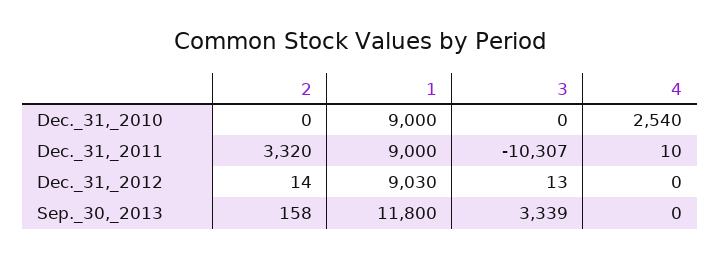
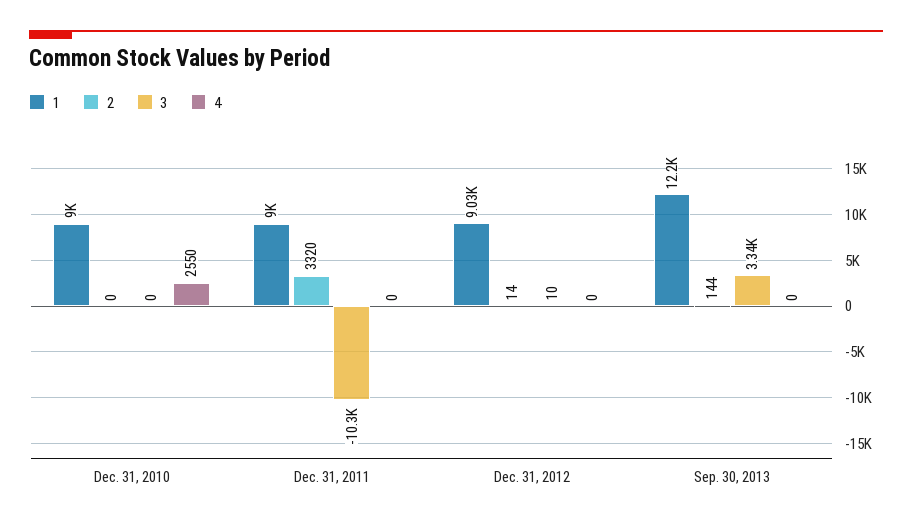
4, Dec._31,_2010: 2540 -> 2550
4, Dec._31,_2011: 10 -> 0
3, Dec._31,_2012: 13 -> 10
2, Sep._30,_2013: 158 -> 144
1, Sep._30,_2013: 11800 -> 12200

